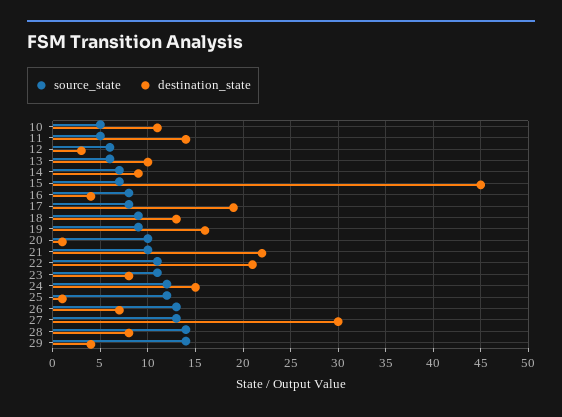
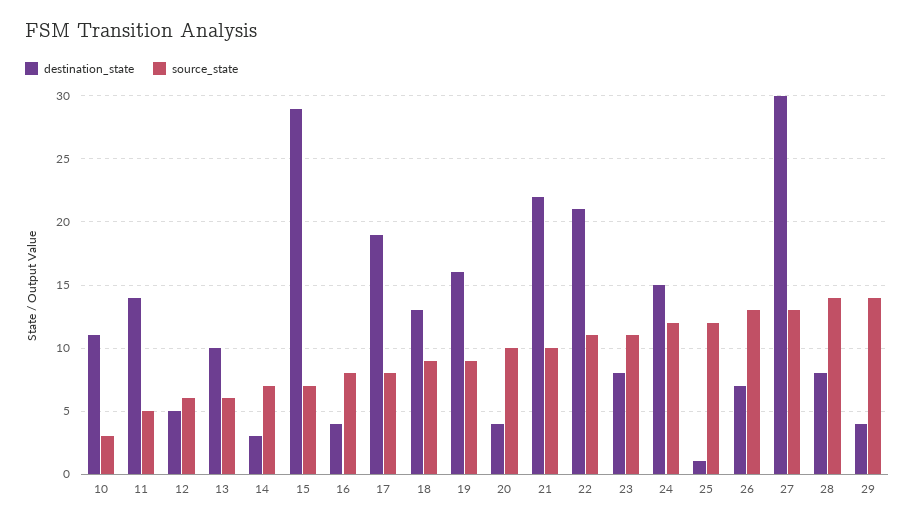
source_state, 10: 5 -> 3
destination_state, 12: 3 -> 5
destination_state, 14: 9 -> 3
destination_state, 15: 45 -> 29
destination_state, 20: 1 -> 4

